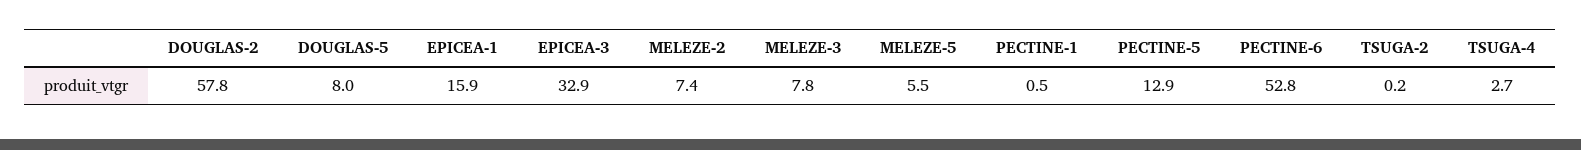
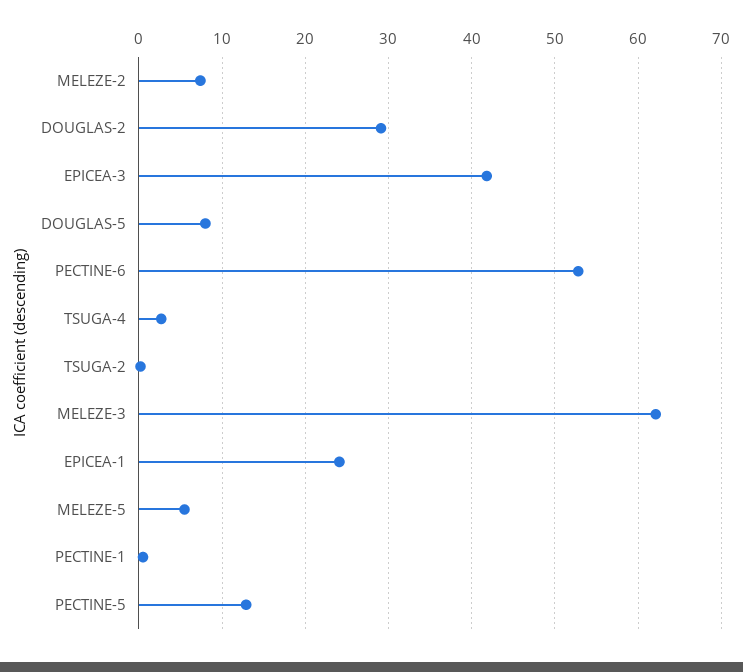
DOUGLAS-2: 57.8 -> 29
EPICEA-1: 15.9 -> 24
EPICEA-3: 32.9 -> 42
MELEZE-3: 7.8 -> 62

